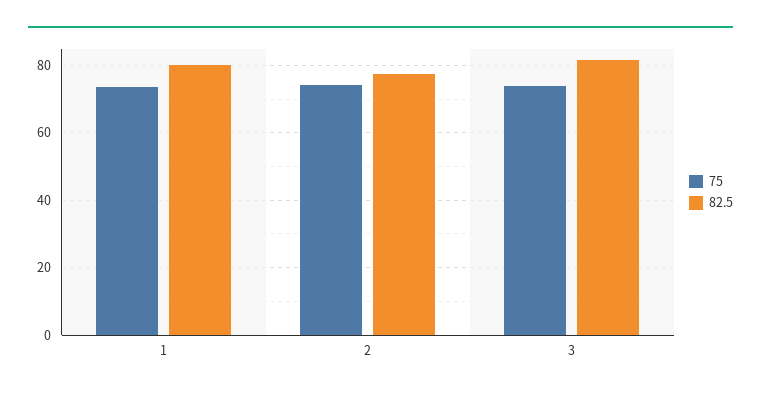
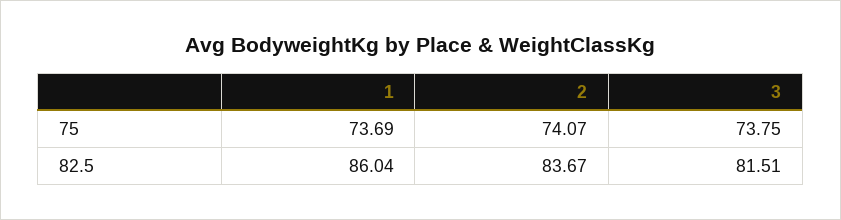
82.5, 1: 80 -> 86.04
82.5, 2: 78 -> 83.67

